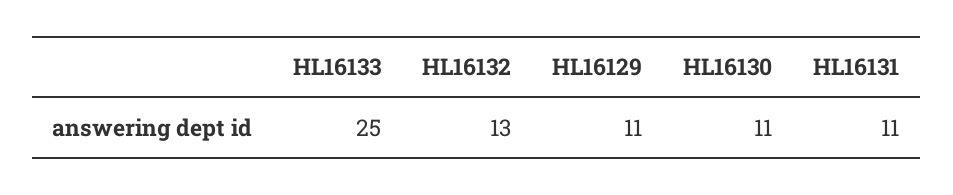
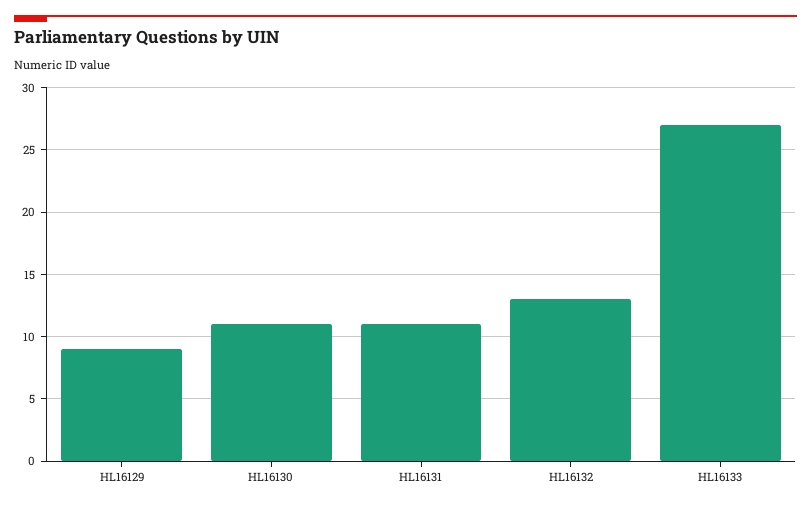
HL16133: 25 -> 27
HL16129: 11 -> 9

